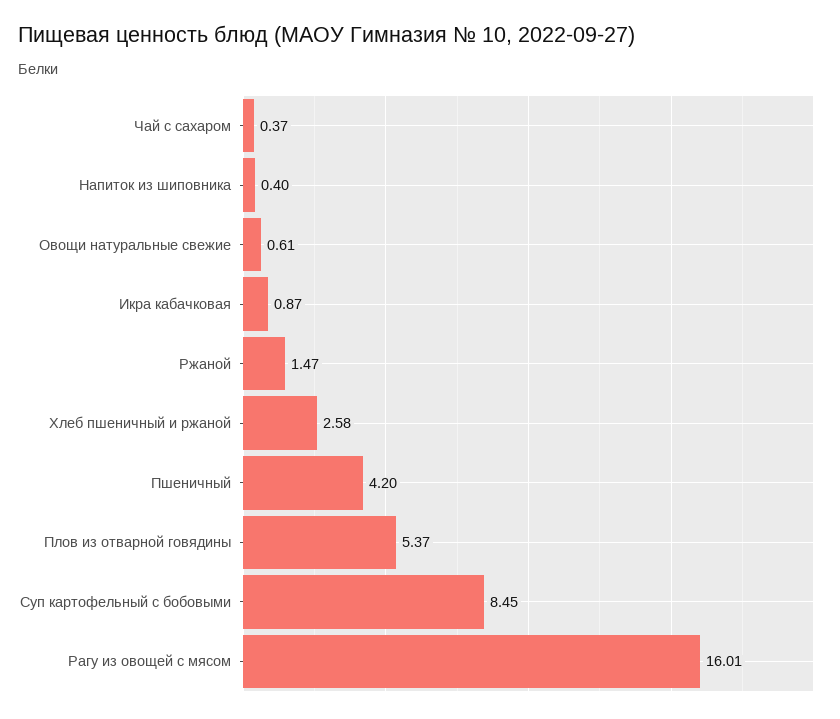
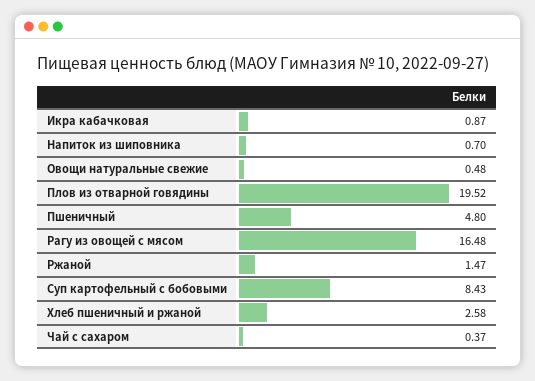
Напиток из шиповника: 0.4 -> 0.7
Овощи натуральные свежие: 0.61 -> 0.48
Пшеничный: 4.2 -> 4.8
Плов из отварной говядины: 5.37 -> 19.52
Суп картофельный с бобовыми: 8.45 -> 8.43
Рагу из овощей с мясом: 16.01 -> 16.48

